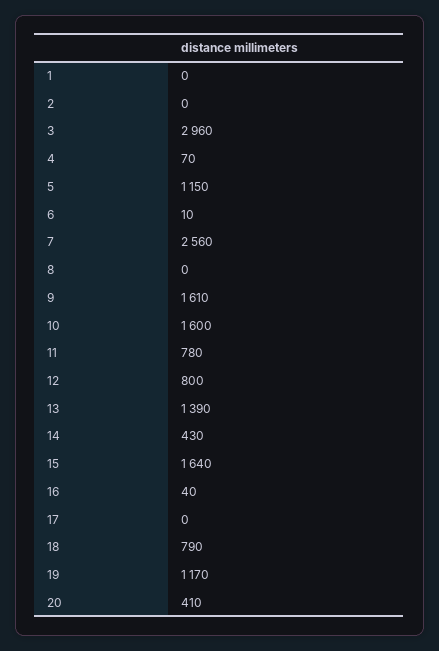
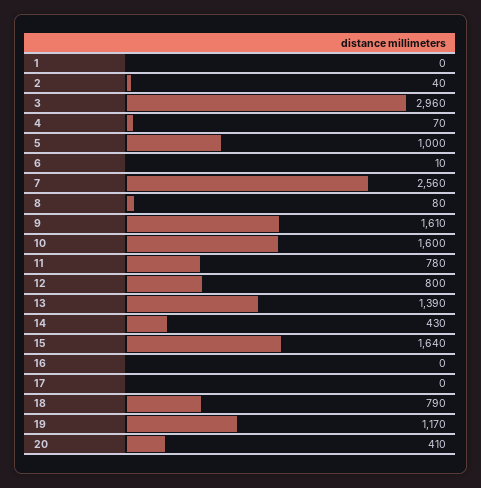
2: 0 -> 40
5: 1150 -> 1000
8: 0 -> 80
16: 40 -> 0

